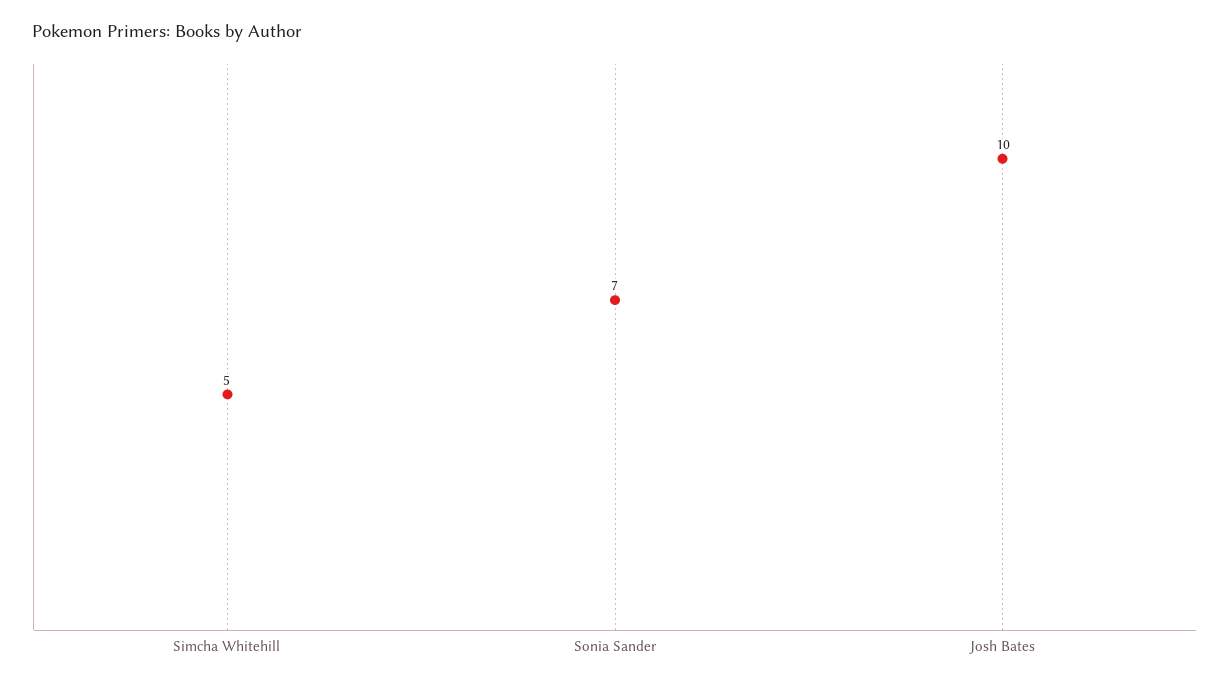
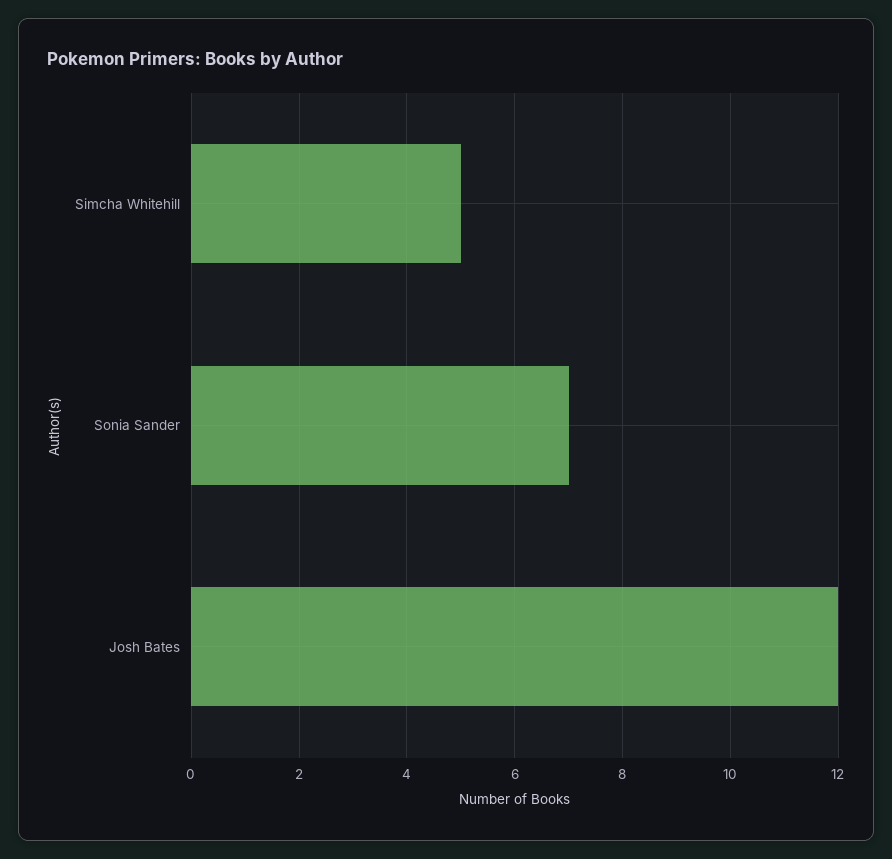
Josh Bates: 10 -> 12

